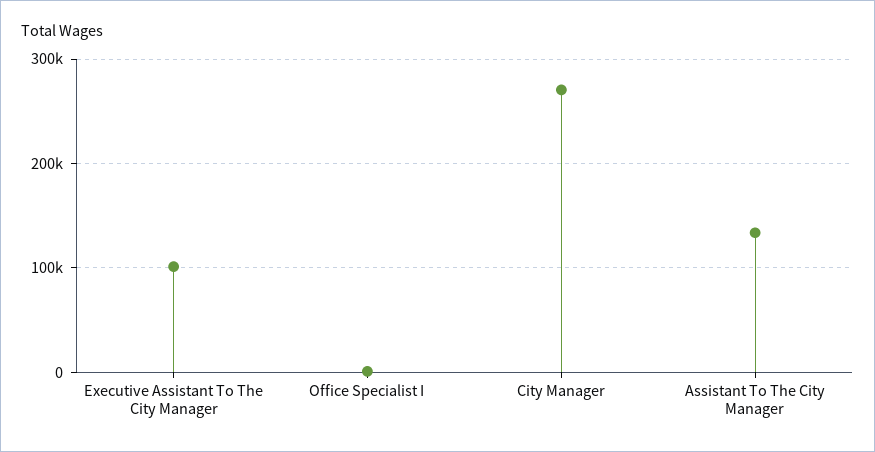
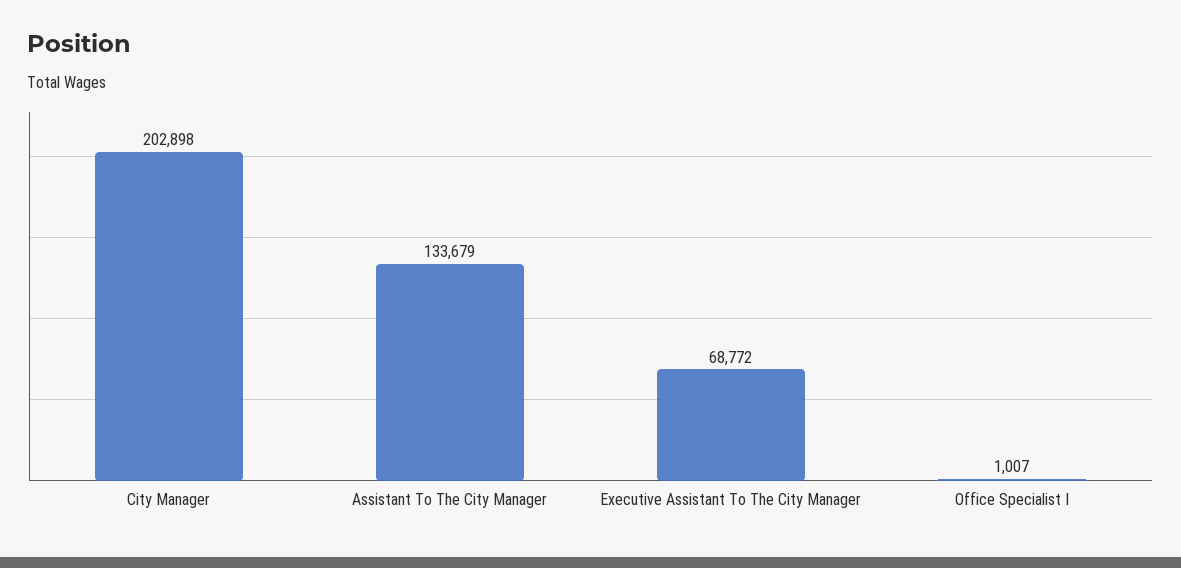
Executive Assistant To The City Manager: 100000 -> 68772
City Manager: 270000 -> 202898

